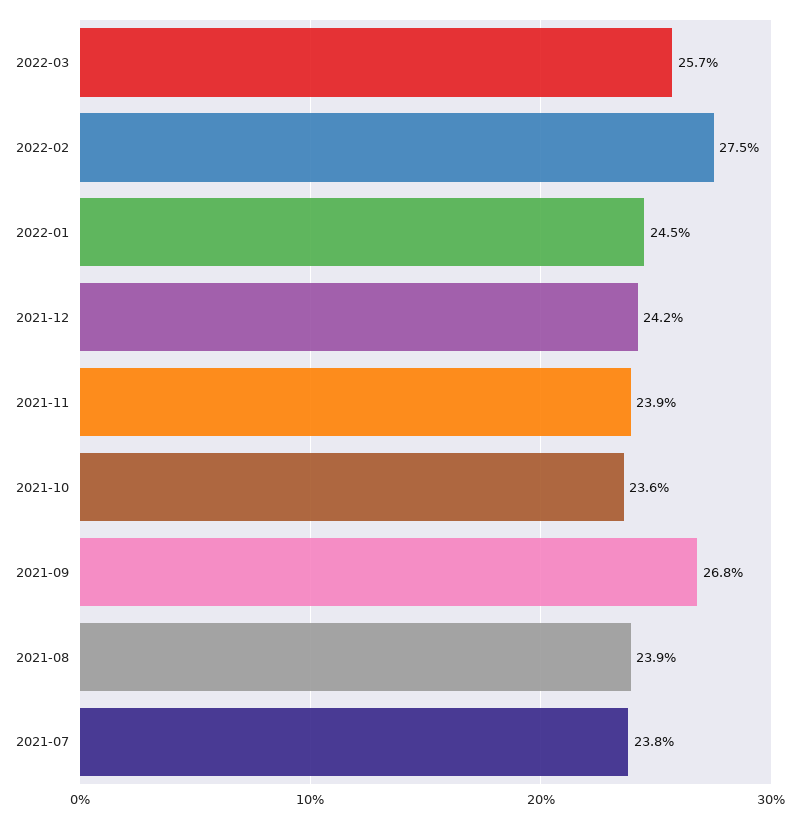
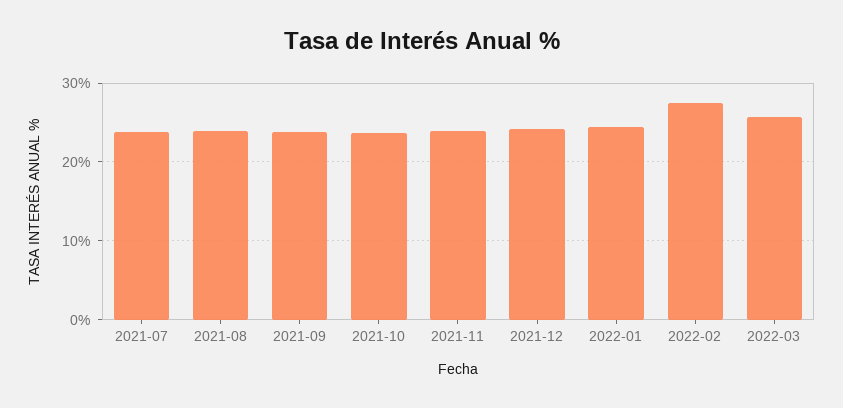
2021-09: 26.8 -> 24

